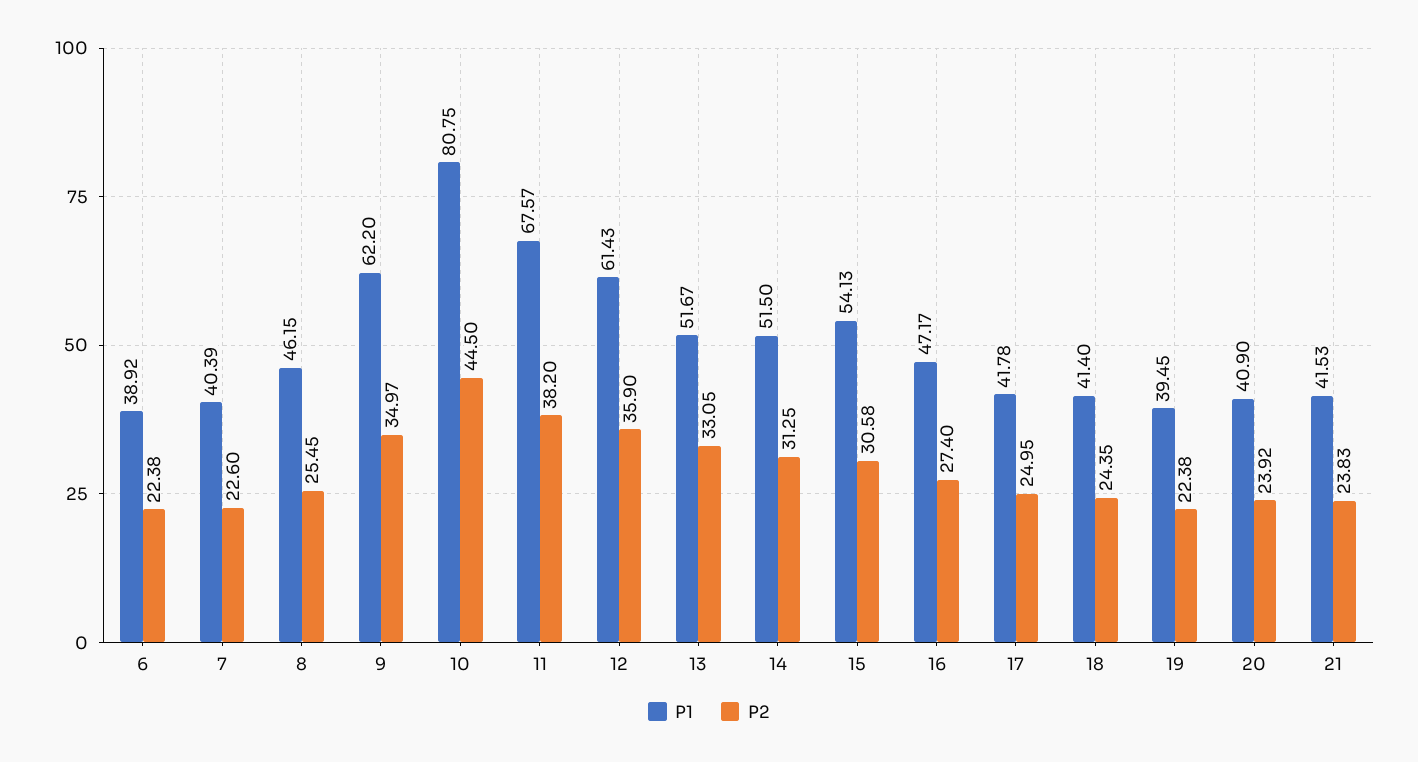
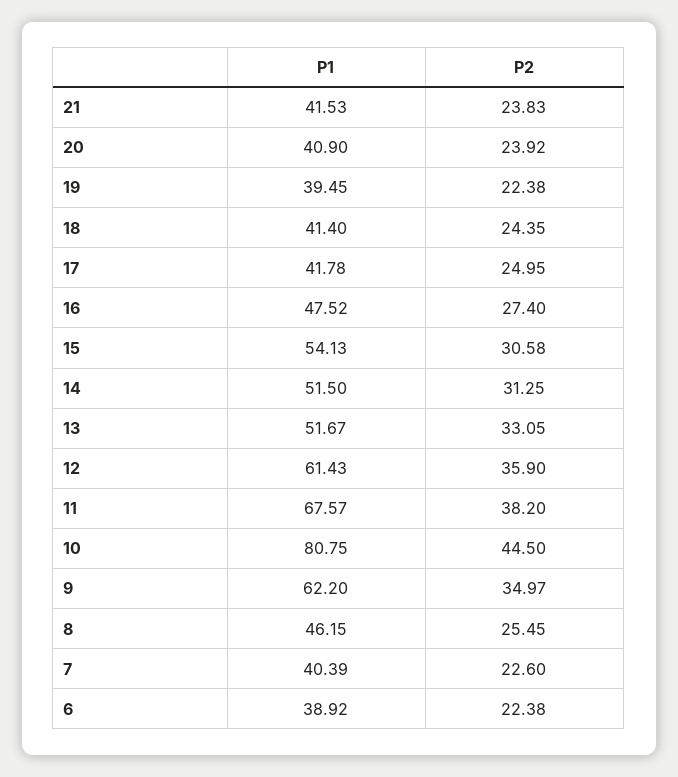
P1, 16: 47.17 -> 47.52

